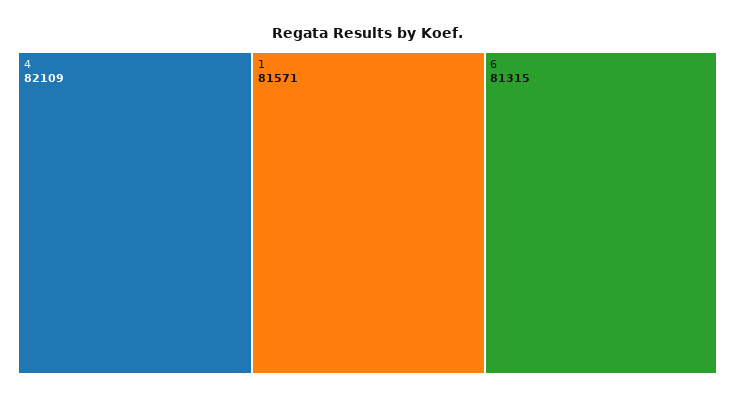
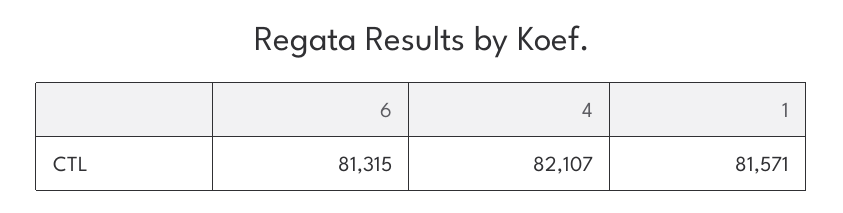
4: 82109 -> 82107

